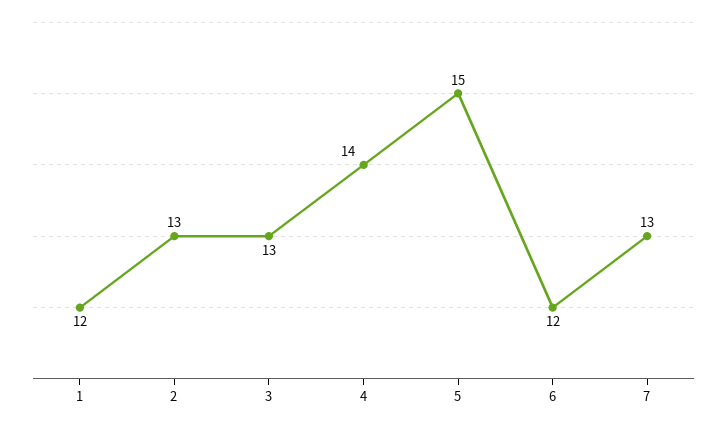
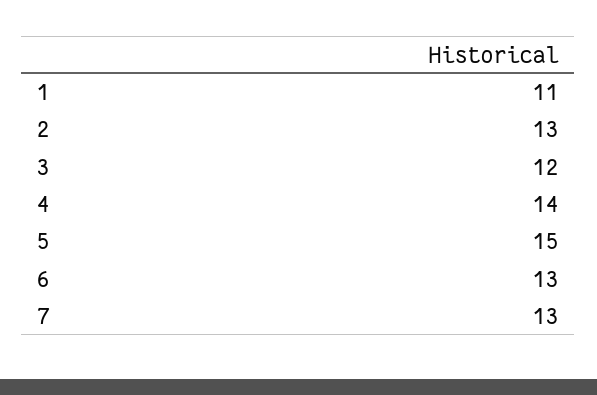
1: 12 -> 11
3: 13 -> 12
6: 12 -> 13

